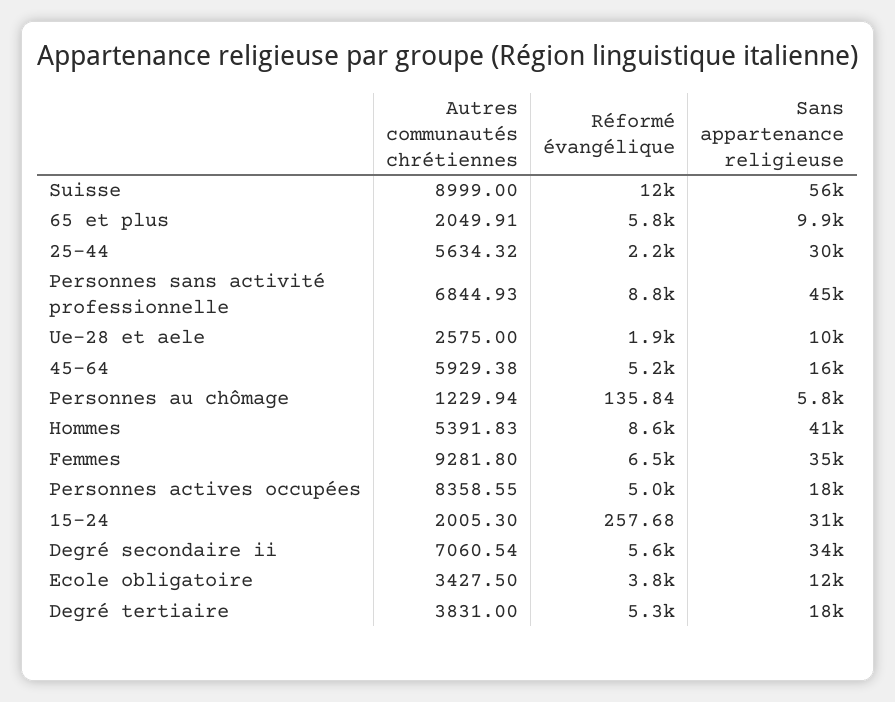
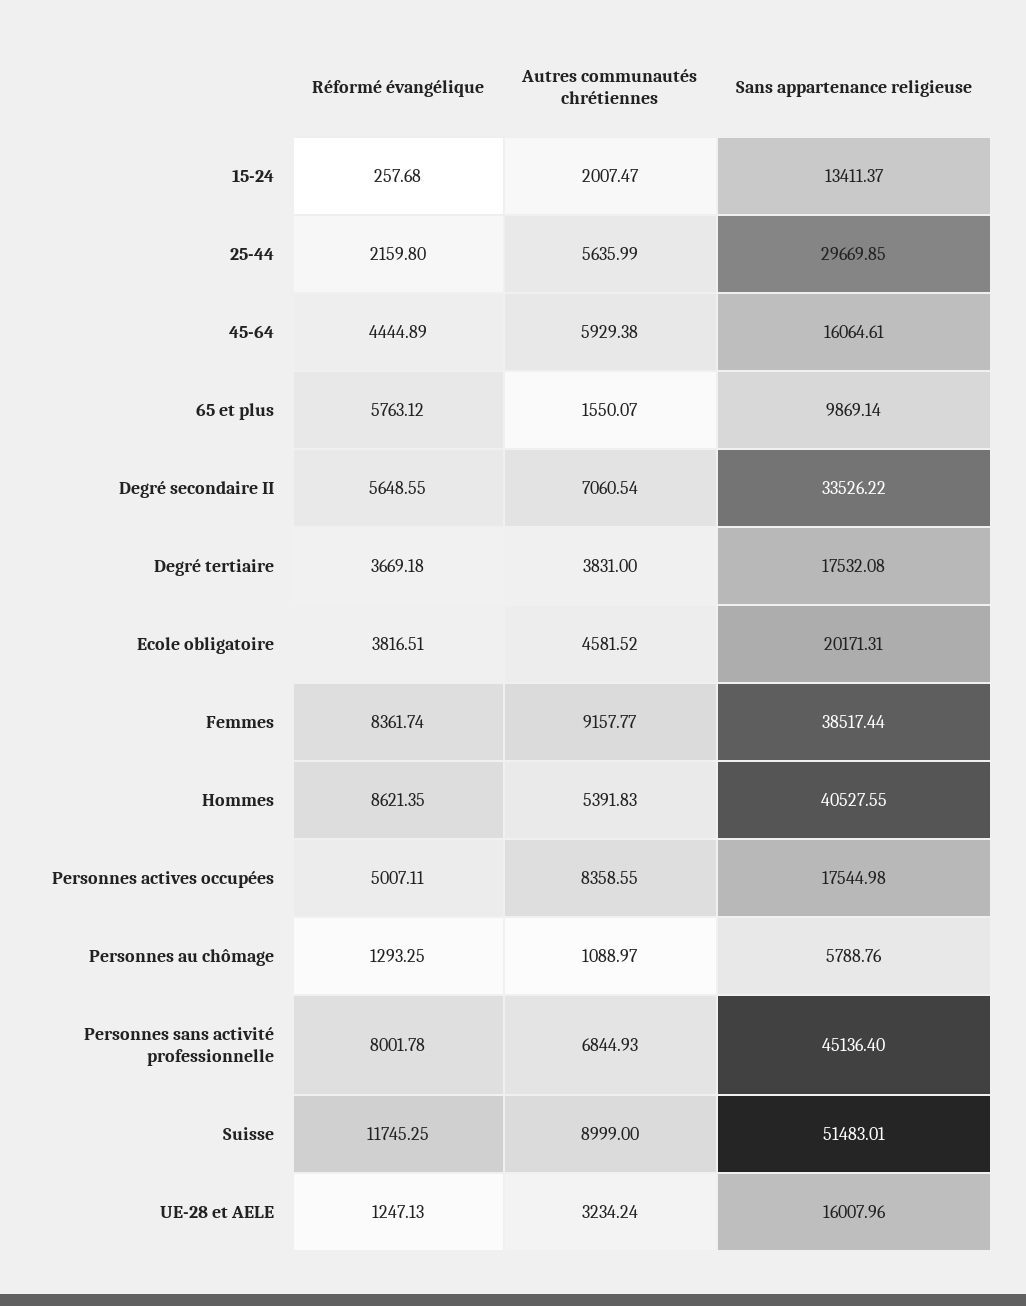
Sans appartenance religieuse, Suisse: 56000 -> 51483.01
Autres communautés chrétiennes, 65 et plus: 2049.91 -> 1550.07
Autres communautés chrétiennes, 25-44: 5634.32 -> 5635.99
Réformé évangélique, Personnes sans activité professionnelle: 8800 -> 8001.78
Autres communautés chrétiennes, Ue-28 et aele: 2575 -> 3234.24
Réformé évangélique, Ue-28 et aele: 1900 -> 1247.13
Sans appartenance religieuse, Ue-28 et aele: 10000 -> 16007.96
Réformé évangélique, 45-64: 5200 -> 4444.89
Autres communautés chrétiennes, Personnes au chômage: 1229.94 -> 1088.97
Réformé évangélique, Personnes au chômage: 135.84 -> 1293.25
Autres communautés chrétiennes, Femmes: 9281.8 -> 9157.77
Réformé évangélique, Femmes: 6500 -> 8361.74
Sans appartenance religieuse, Femmes: 35000 -> 38517.44
Autres communautés chrétiennes, 15-24: 2005.3 -> 2007.47
Sans appartenance religieuse, 15-24: 31000 -> 13411.37
Autres communautés chrétiennes, Ecole obligatoire: 3427.5 -> 4581.52
Sans appartenance religieuse, Ecole obligatoire: 12000 -> 20171.31
Réformé évangélique, Degré tertiaire: 5300 -> 3669.18

